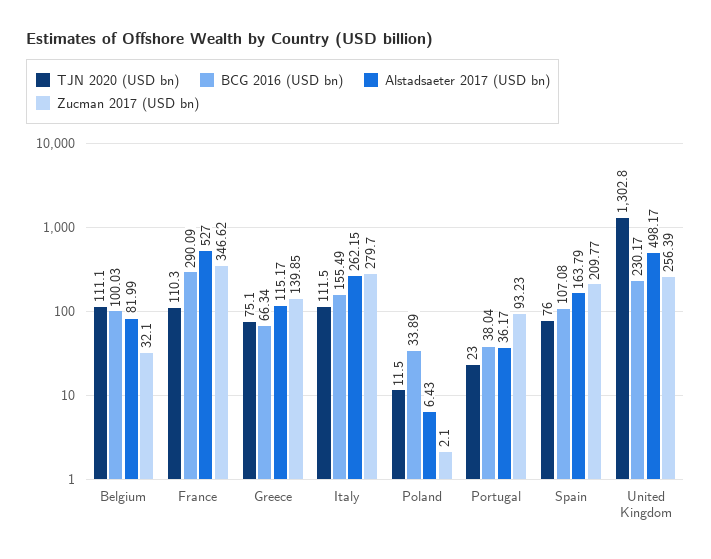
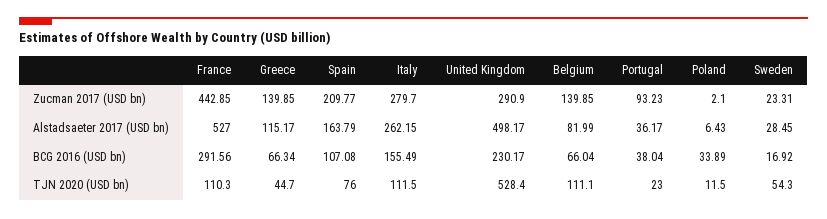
BCG 2016 (USD bn), Belgium: 100.03 -> 66.04
Zucman 2017 (USD bn), Belgium: 32.1 -> 139.85
BCG 2016 (USD bn), France: 290.09 -> 291.56
Zucman 2017 (USD bn), France: 346.62 -> 442.85
TJN 2020 (USD bn), Greece: 75.1 -> 44.7
TJN 2020 (USD bn), United Kingdom: 1302.8 -> 528.4
Zucman 2017 (USD bn), United Kingdom: 256.39 -> 290.9
Zucman 2017 (USD bn), Sweden: none -> 23.31
Alstadsaeter 2017 (USD bn), Sweden: none -> 28.45
BCG 2016 (USD bn), Sweden: none -> 16.92
TJN 2020 (USD bn), Sweden: none -> 54.3

